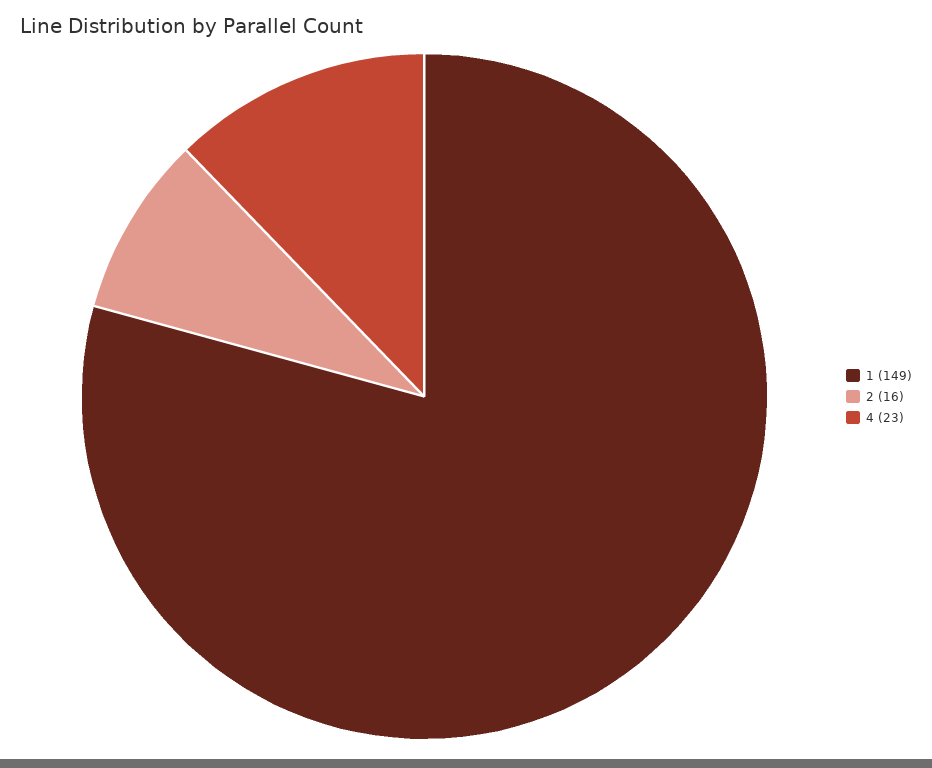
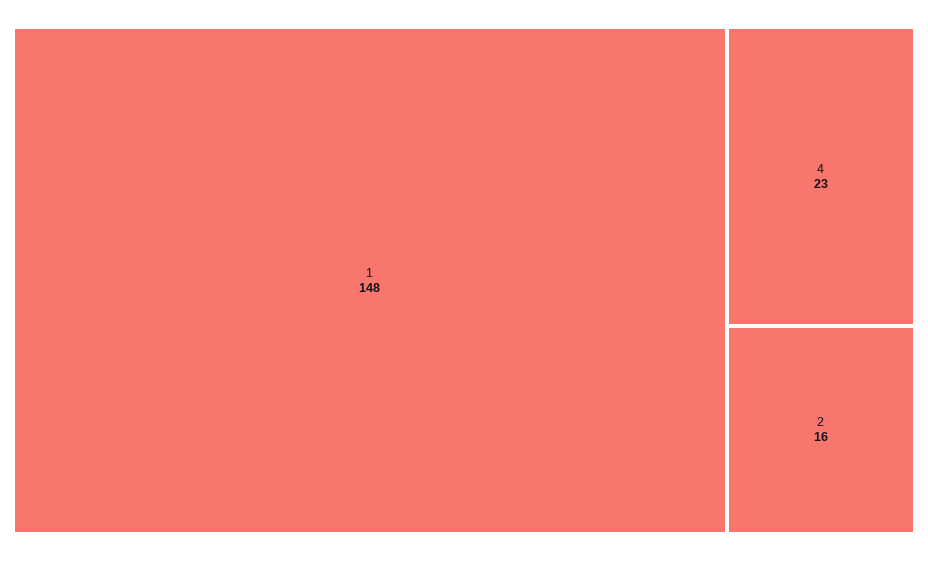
1: 149 -> 148

